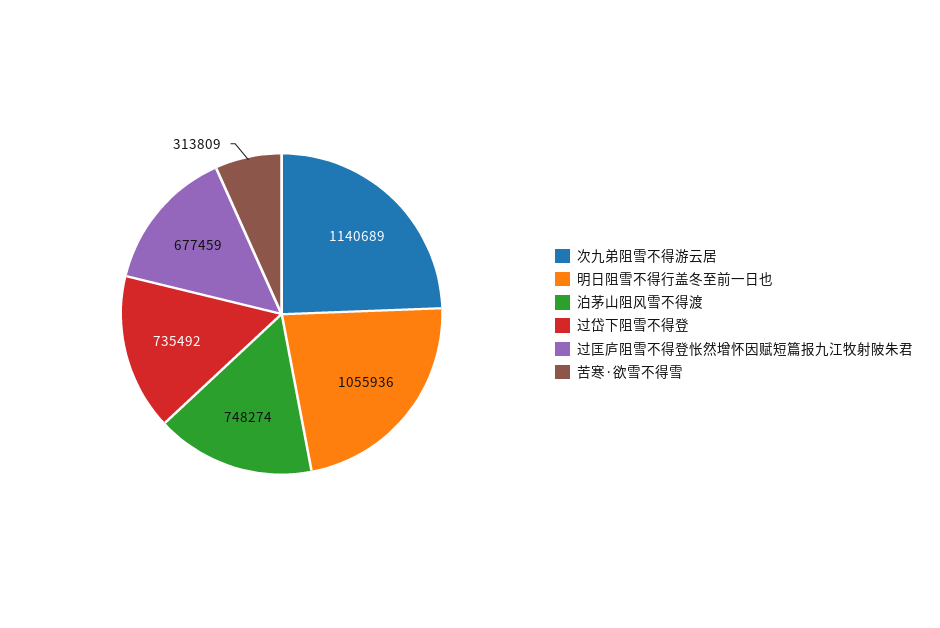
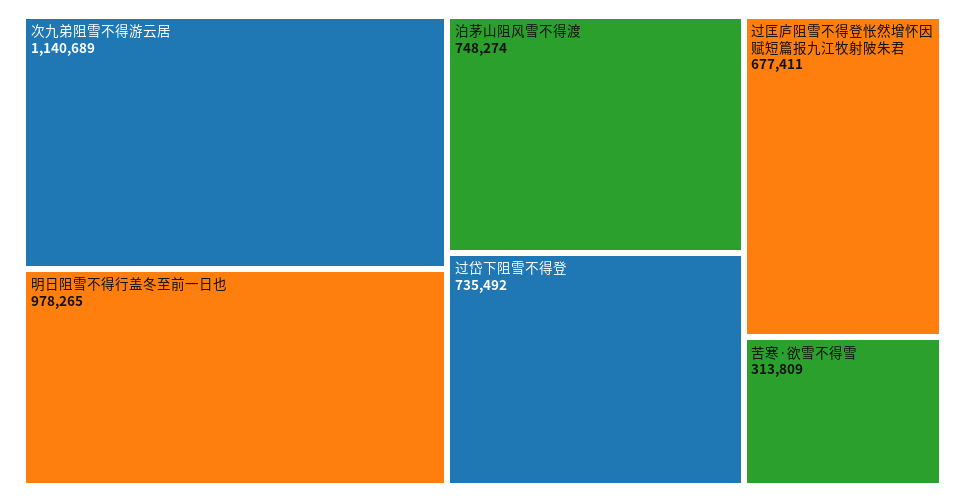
明日阻雪不得行盖冬至前一日也: 1055936 -> 978265
过匡庐阻雪不得登怅然增怀因赋短篇报九江牧射陂朱君: 677459 -> 677411

